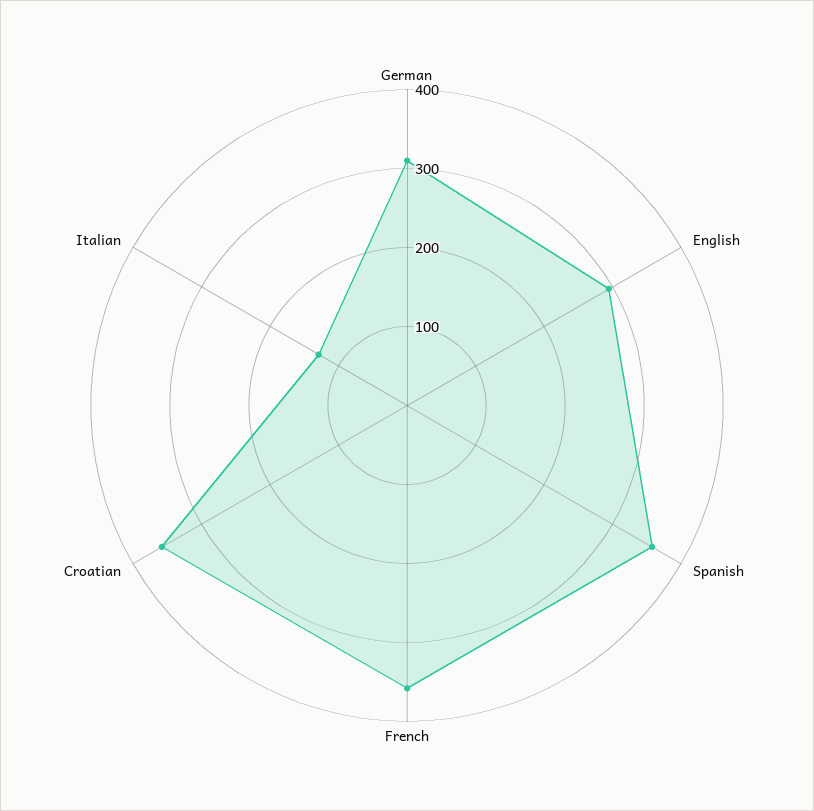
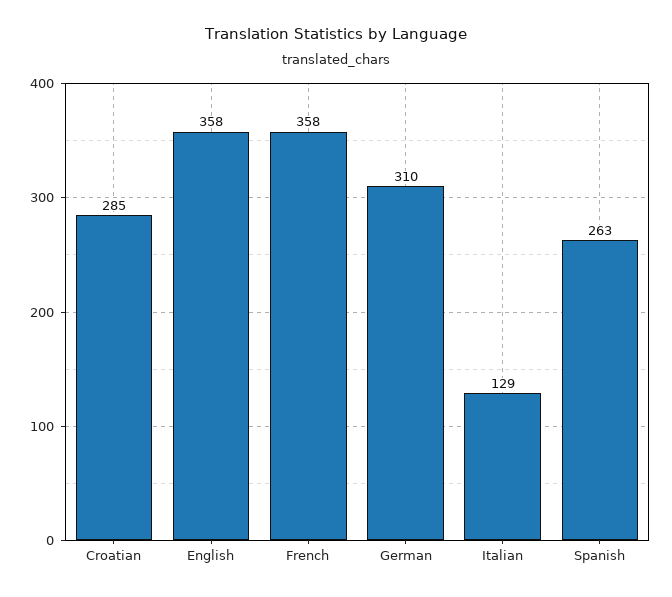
English: 300 -> 358
Spanish: 360 -> 263
Croatian: 360 -> 285

